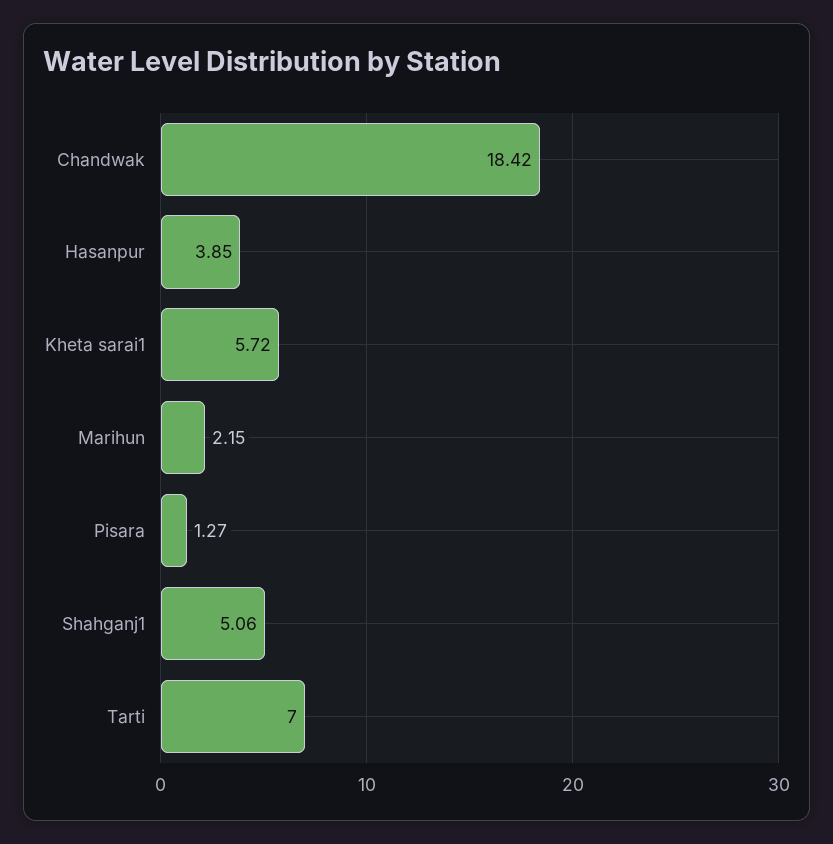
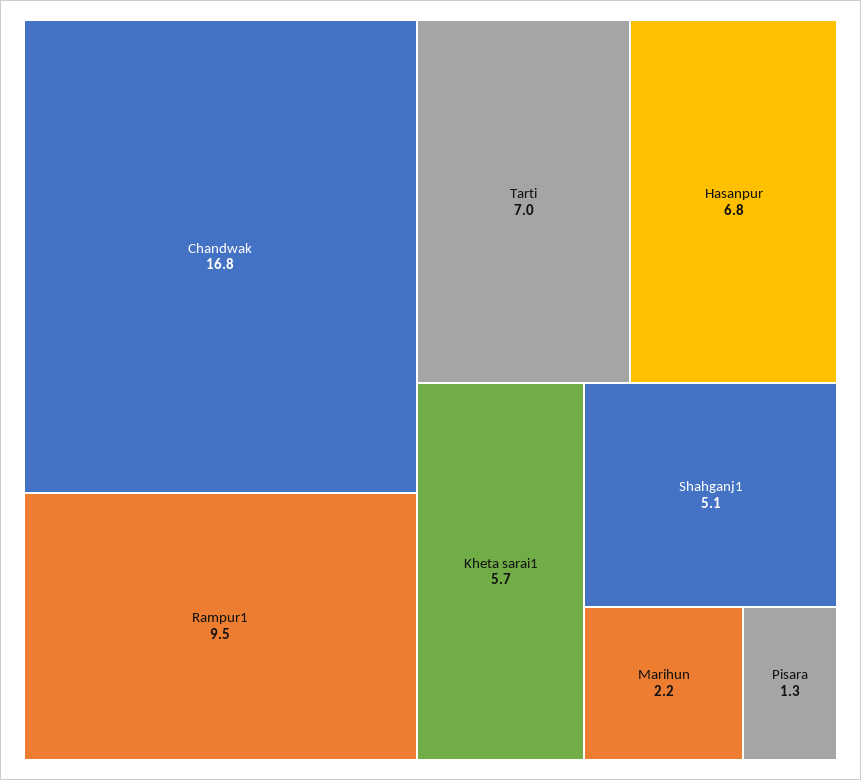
Chandwak: 18.42 -> 16.8
Hasanpur: 3.85 -> 6.8
Rampur1: none -> 9.5

